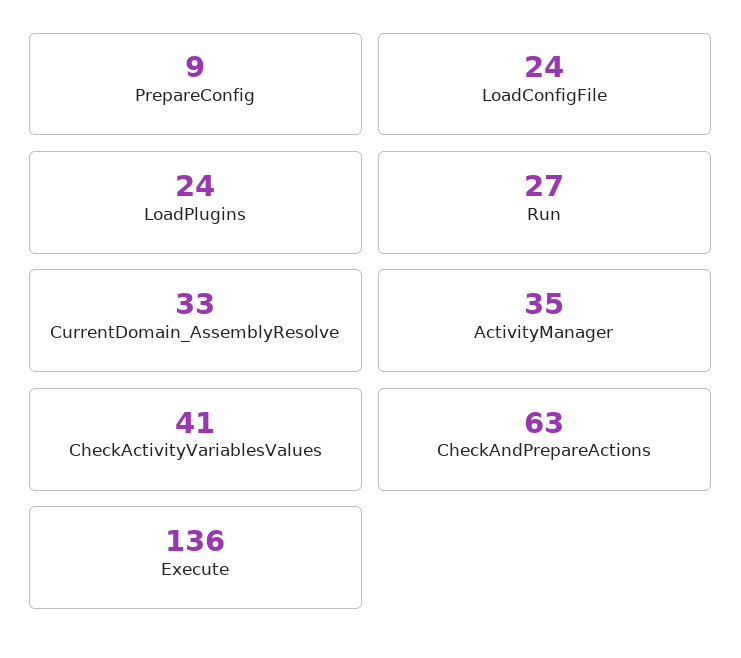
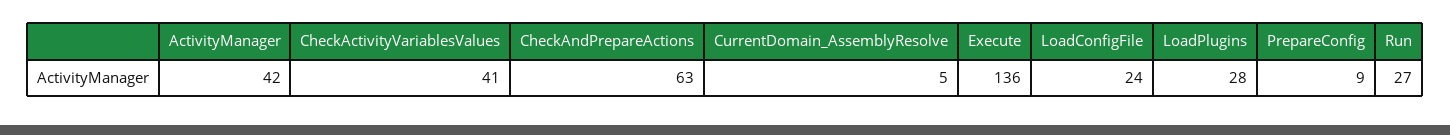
LoadPlugins: 24 -> 28
CurrentDomain_AssemblyResolve: 33 -> 5
ActivityManager: 35 -> 42

